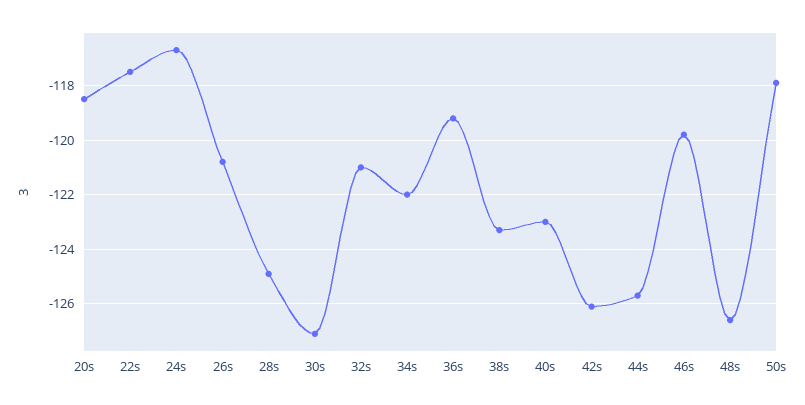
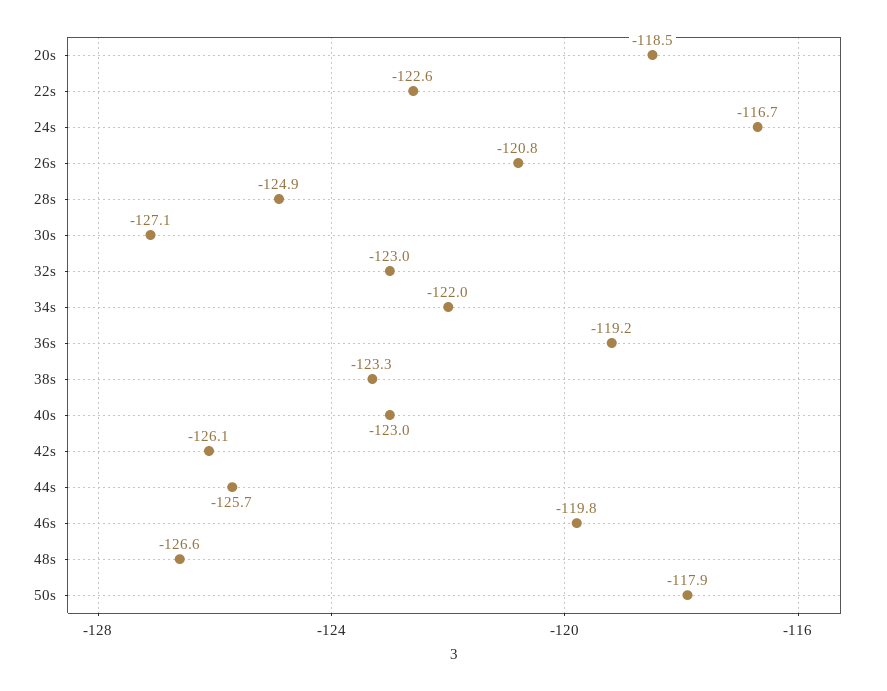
22s: -117.5 -> -122.6
32s: -121 -> -123

